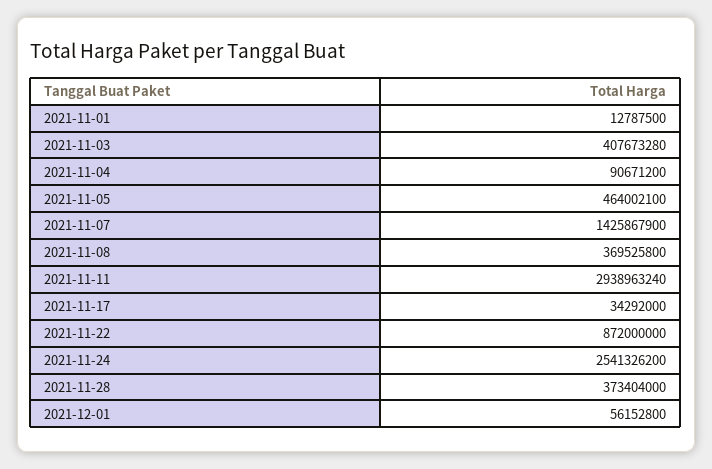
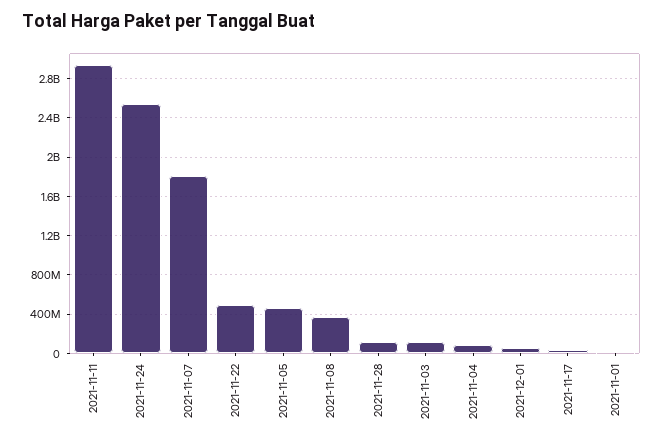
2021-11-03: 407673280 -> 100000000
2021-11-07: 1425867900 -> 1800000000
2021-11-22: 872000000 -> 500000000
2021-11-28: 373404000 -> 100000000

